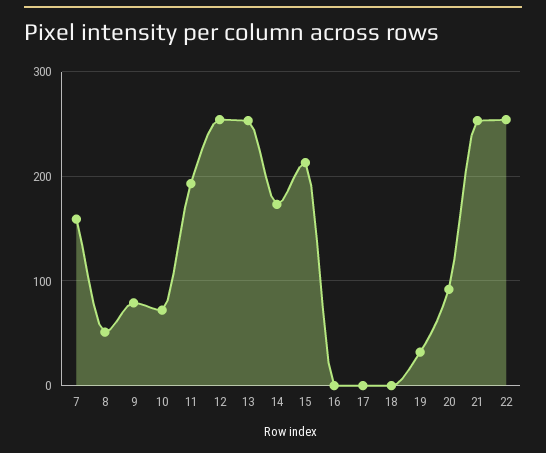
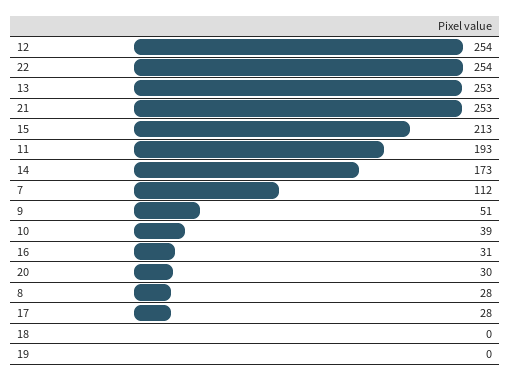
7: 160 -> 112
8: 50 -> 28
9: 80 -> 51
10: 70 -> 39
16: 0 -> 31
17: 0 -> 28
19: 30 -> 0
20: 90 -> 30

